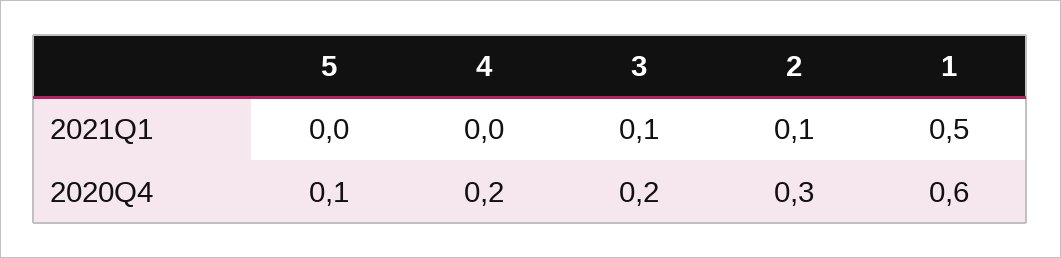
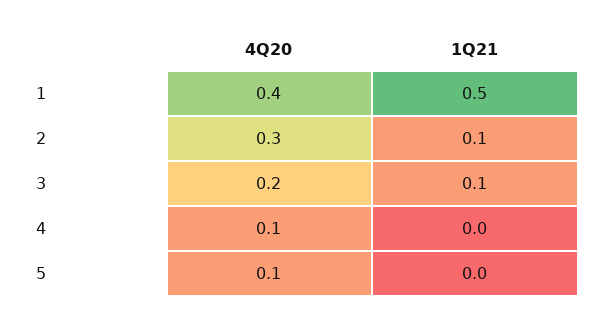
4, 2020Q4: 0.2 -> 0.1
1, 2020Q4: 0.6 -> 0.4

